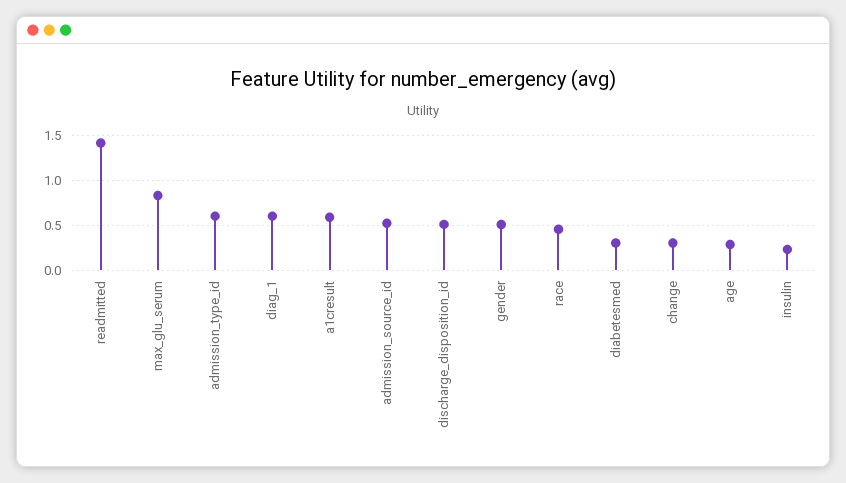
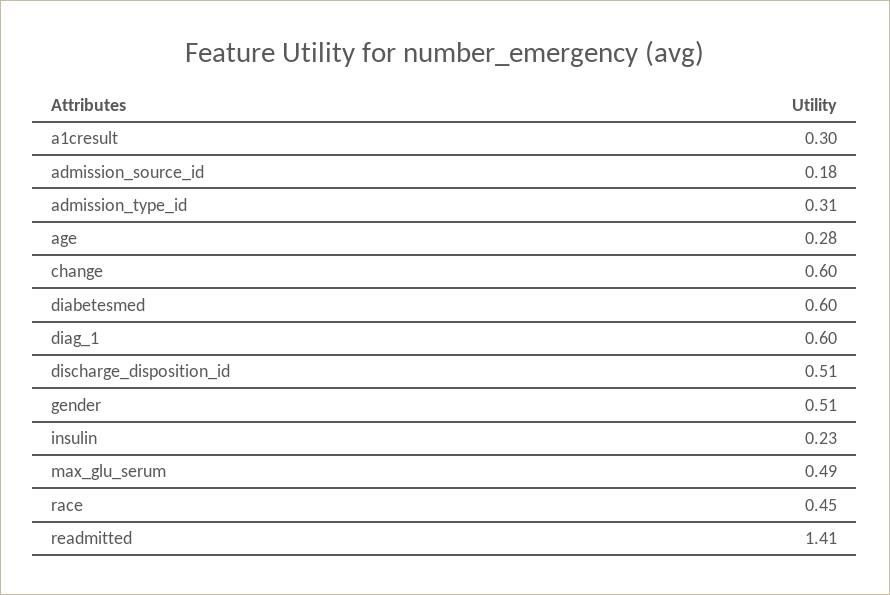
max_glu_serum: 0.8 -> 0.49
admission_type_id: 0.6 -> 0.31
a1cresult: 0.6 -> 0.3
admission_source_id: 0.5 -> 0.18
diabetesmed: 0.3 -> 0.6
change: 0.3 -> 0.6

